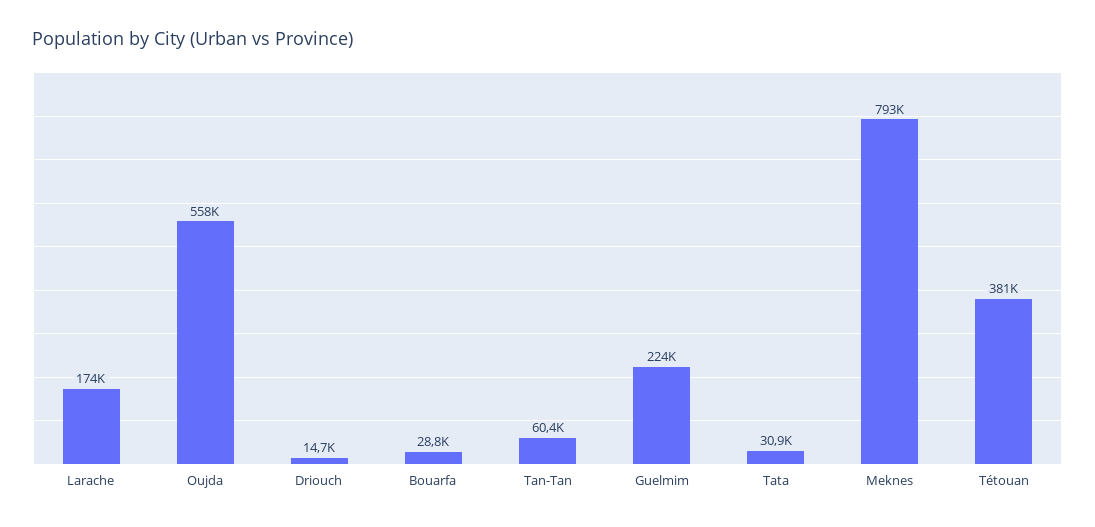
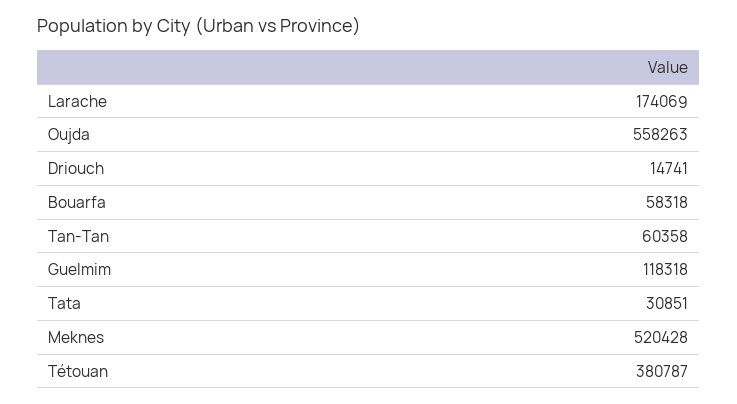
Bouarfa: 28800 -> 58318
Guelmim: 224000 -> 118318
Meknes: 793000 -> 520428

